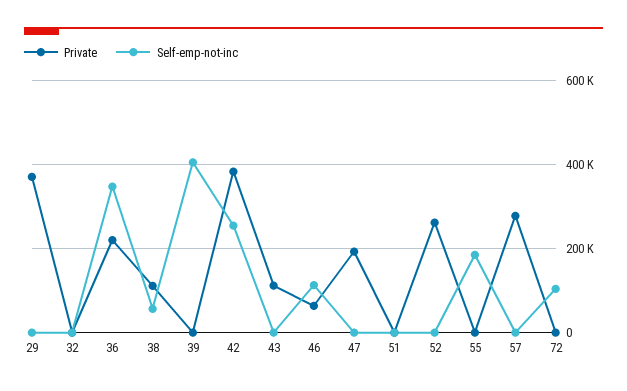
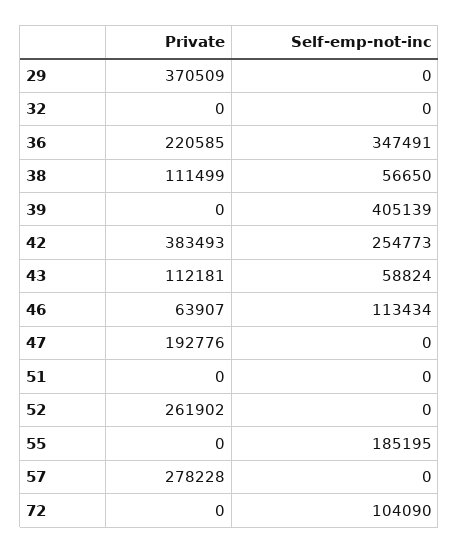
Self-emp-not-inc, 43: 0 -> 58824

